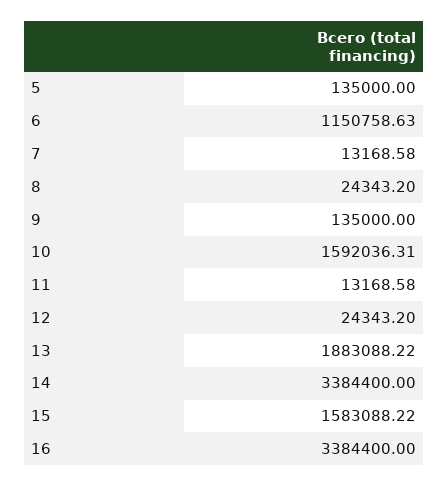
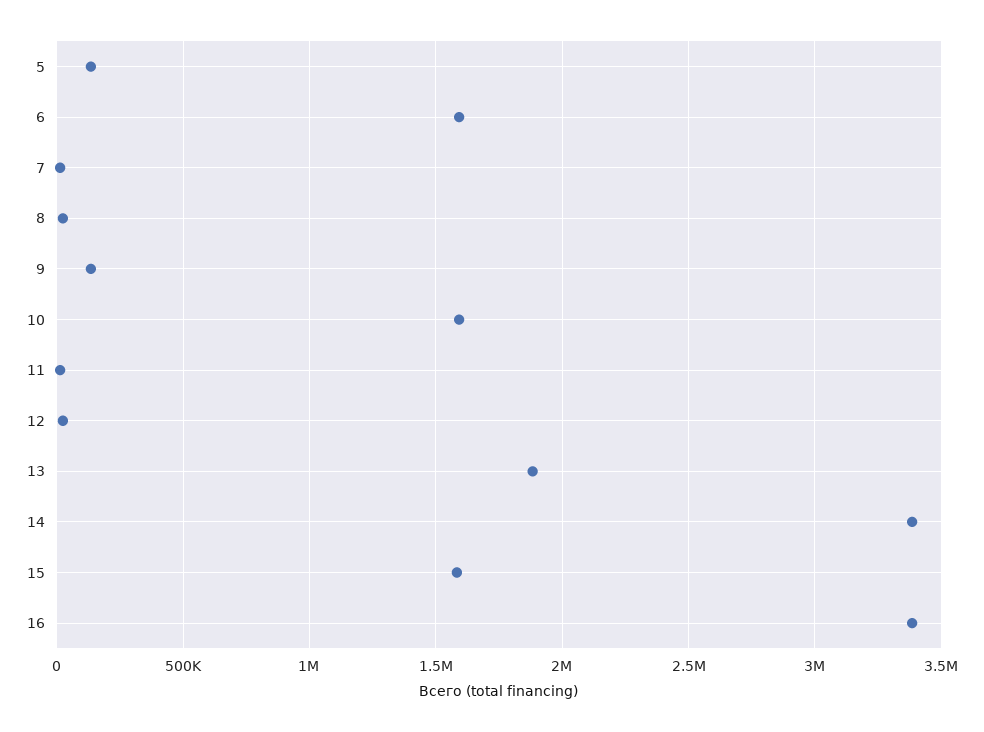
6: 1150758.63 -> 1600000

